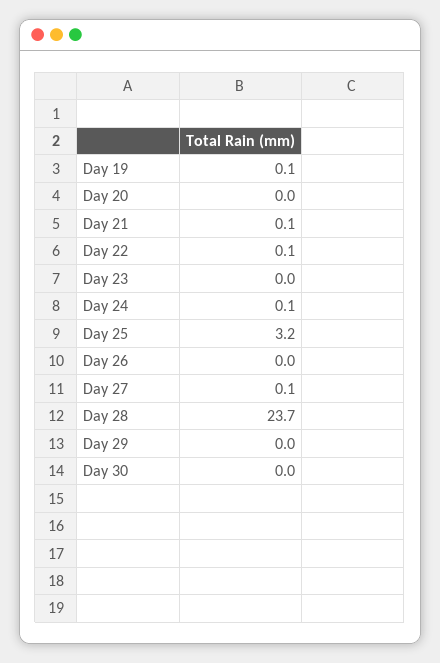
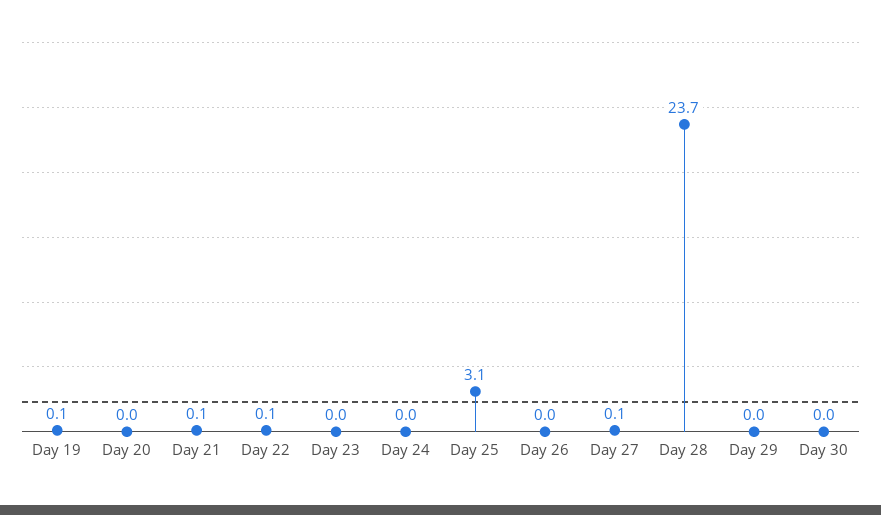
Day 24: 0.1 -> 0
Day 25: 3.2 -> 3.1

